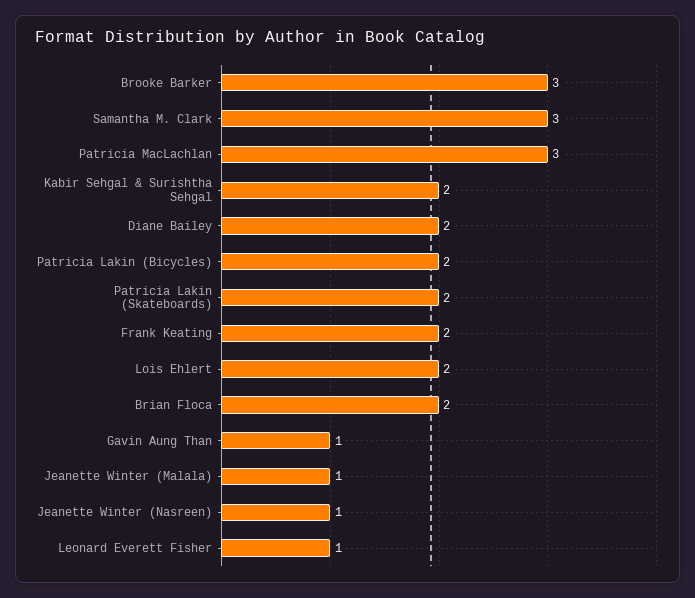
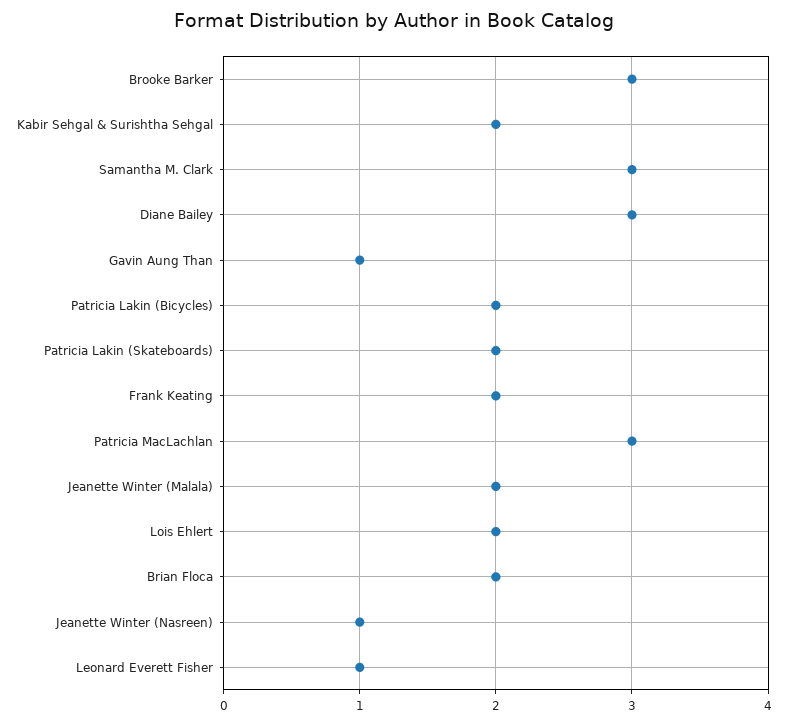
Diane Bailey: 2 -> 3
Jeanette Winter (Malala): 1 -> 2

